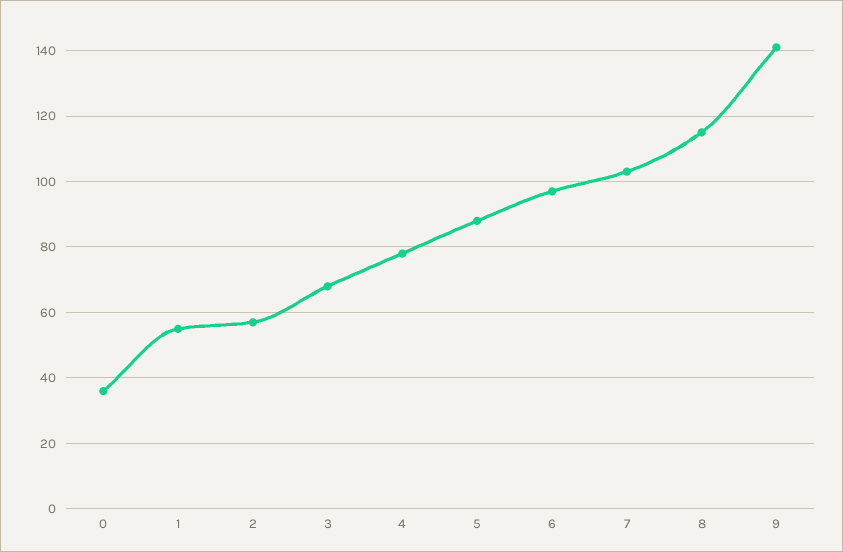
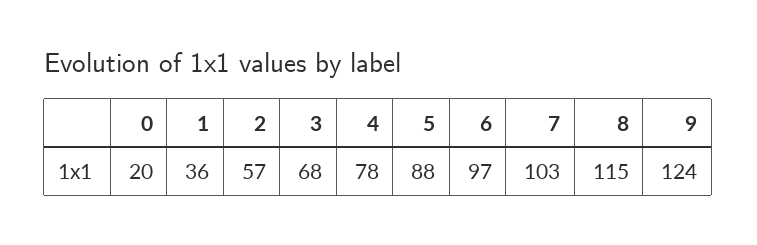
0: 35 -> 20
1: 55 -> 36
9: 140 -> 124

